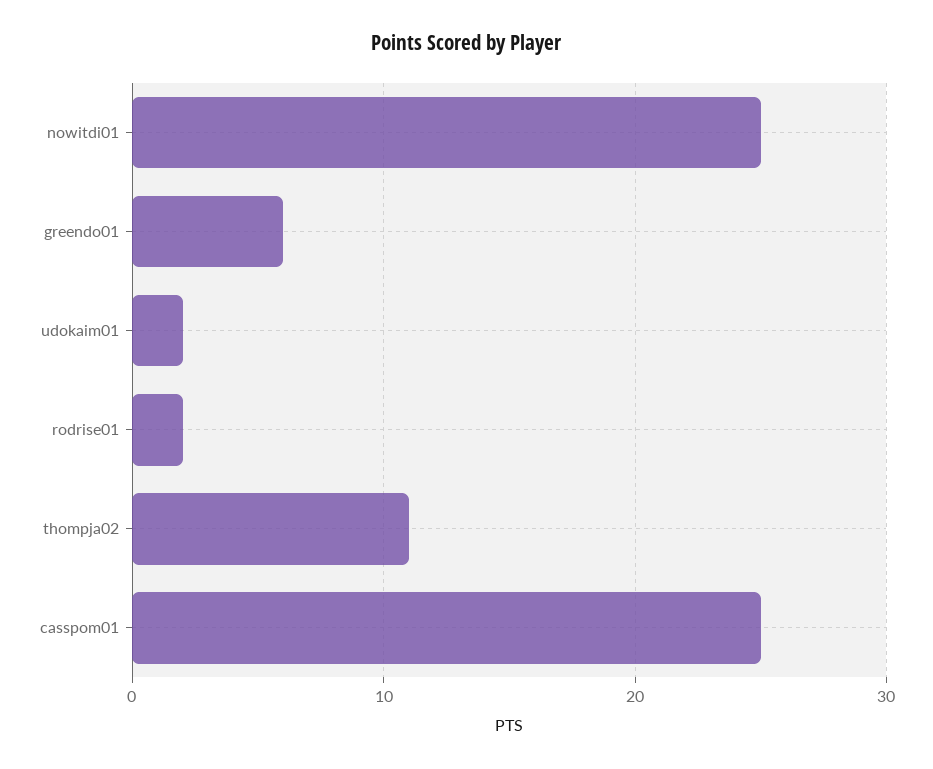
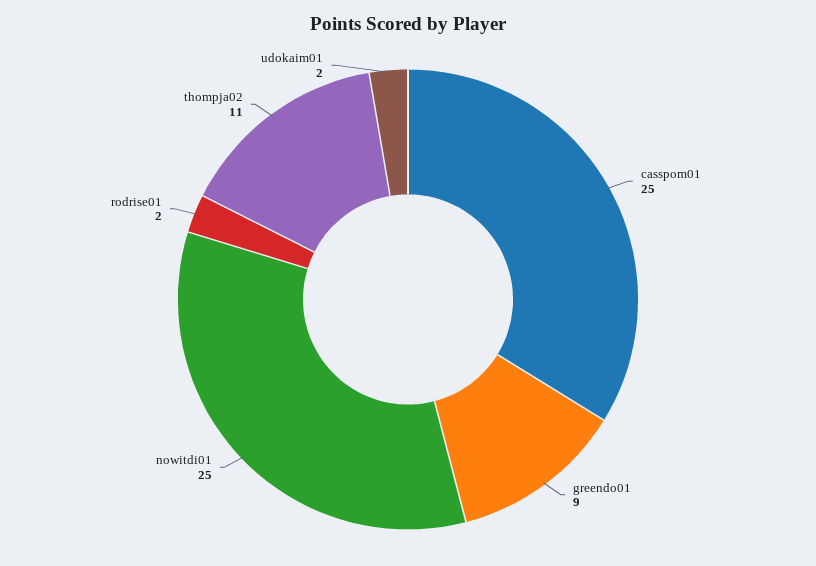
greendo01: 6 -> 9

